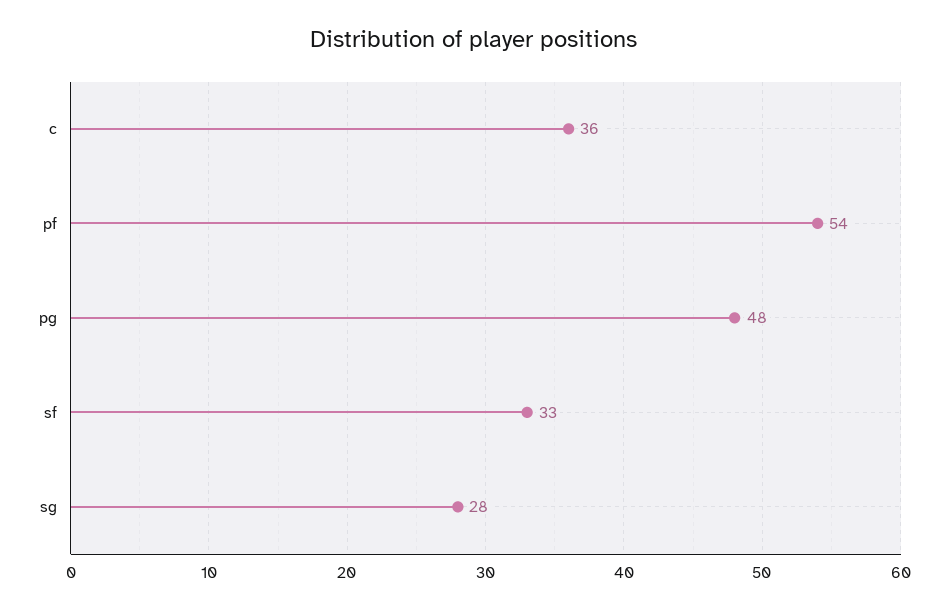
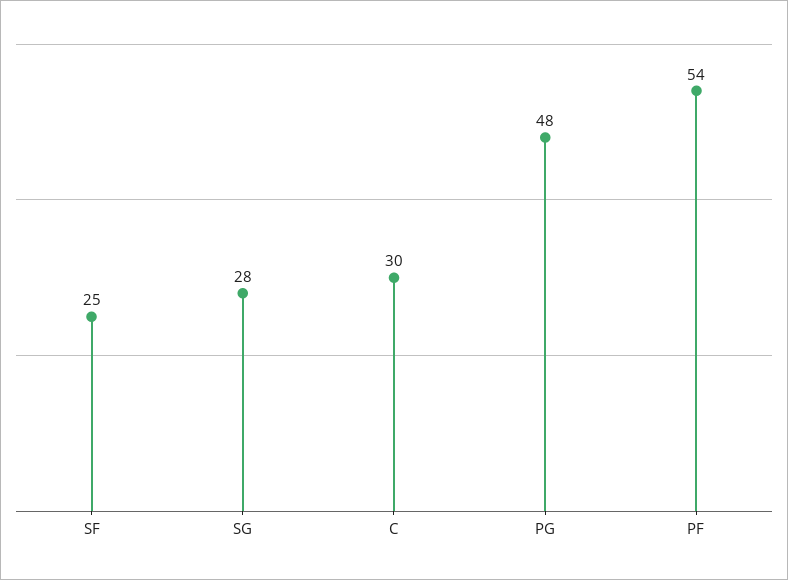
c: 36 -> 30
sf: 33 -> 25

